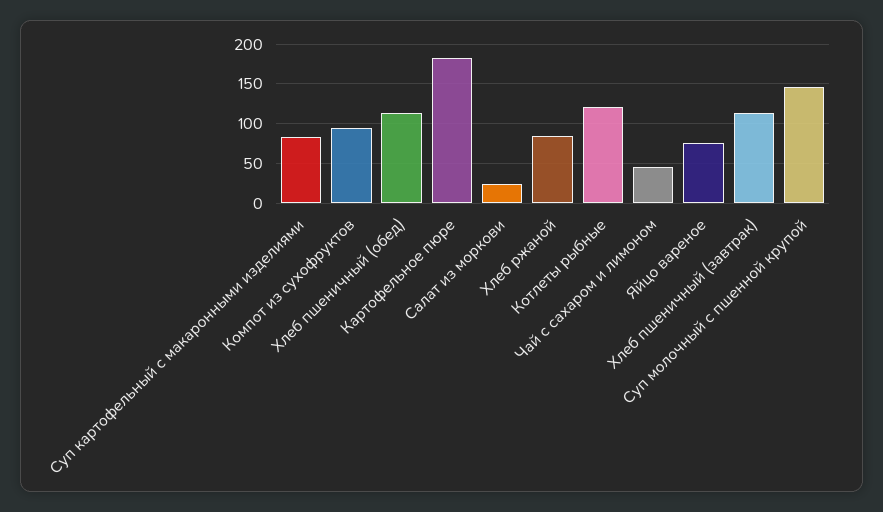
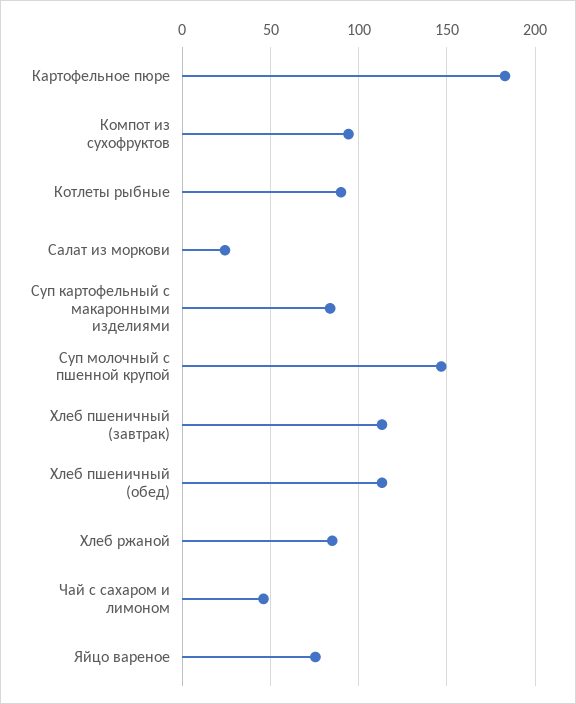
Котлеты рыбные: 120 -> 90

